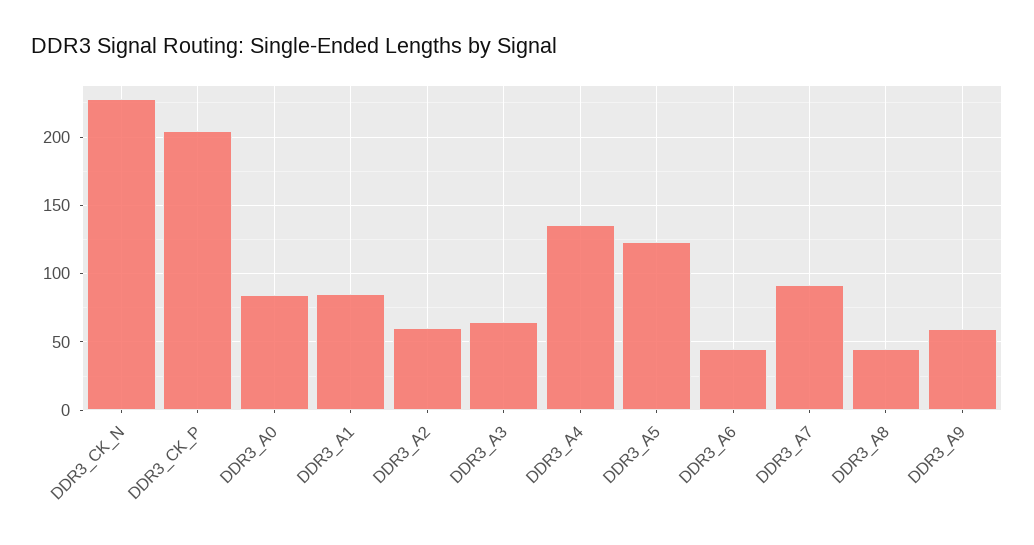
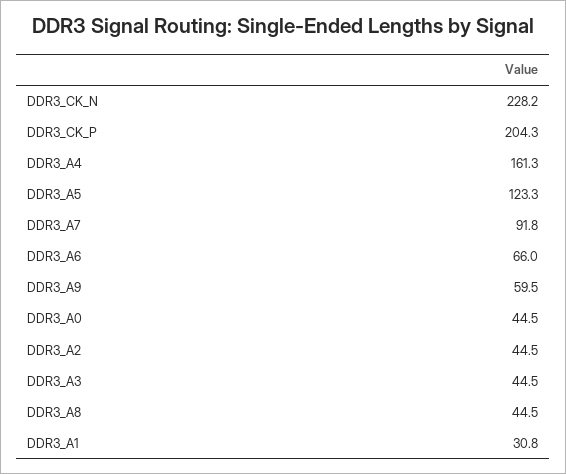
DDR3_A0: 85 -> 44.5
DDR3_A1: 85 -> 30.8
DDR3_A2: 60 -> 44.5
DDR3_A3: 65 -> 44.5
DDR3_A4: 135 -> 161.3
DDR3_A6: 45 -> 66

